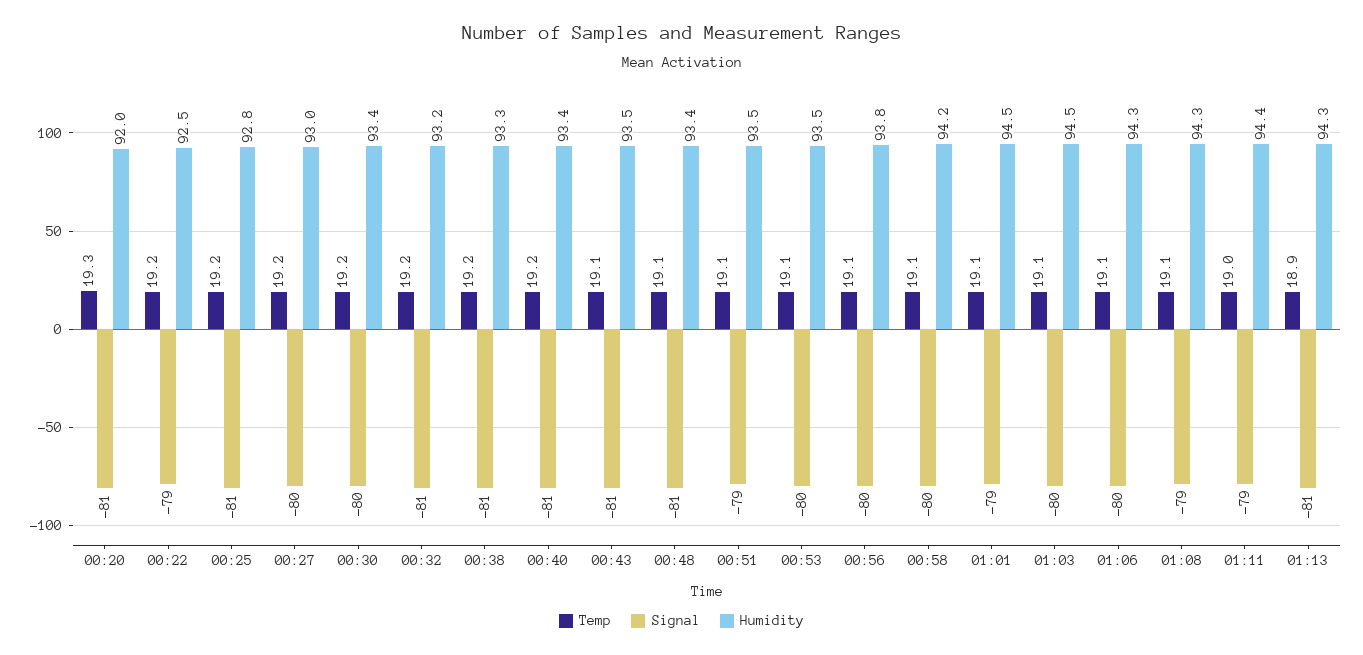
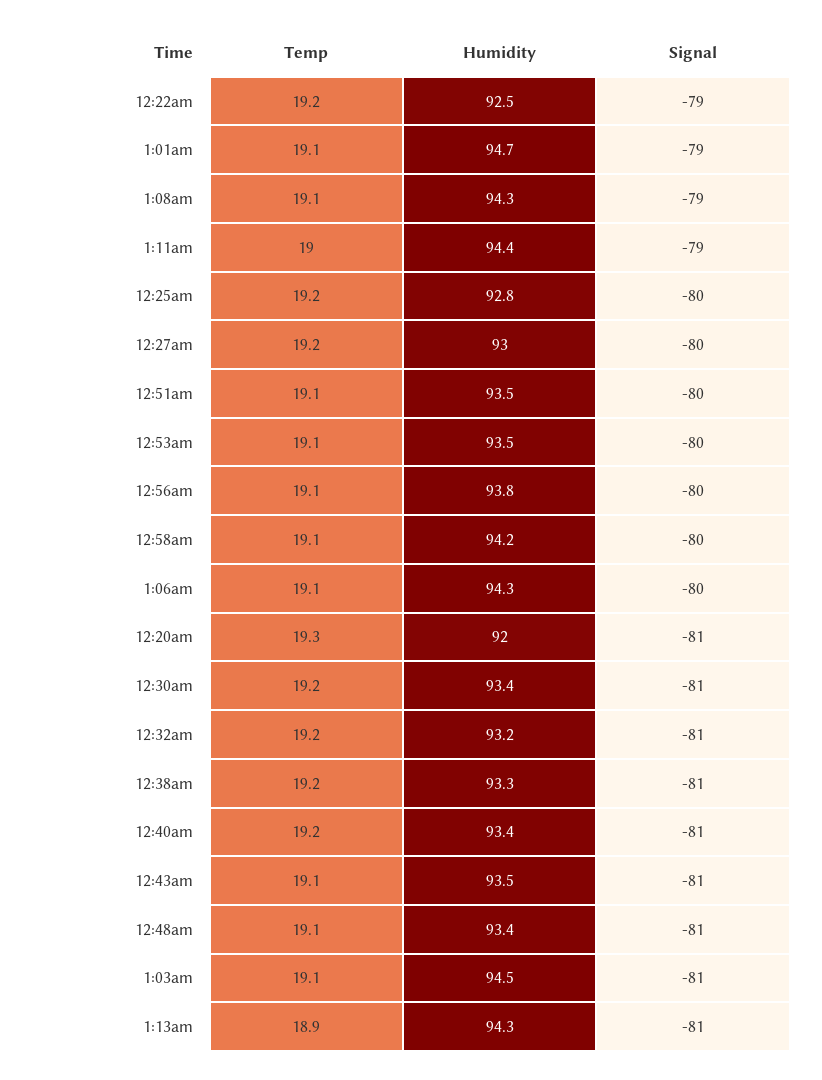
Signal, 00:25: -81 -> -80
Signal, 00:30: -80 -> -81
Signal, 00:51: -79 -> -80
Humidity, 01:01: 94.5 -> 94.7
Signal, 01:03: -80 -> -81

